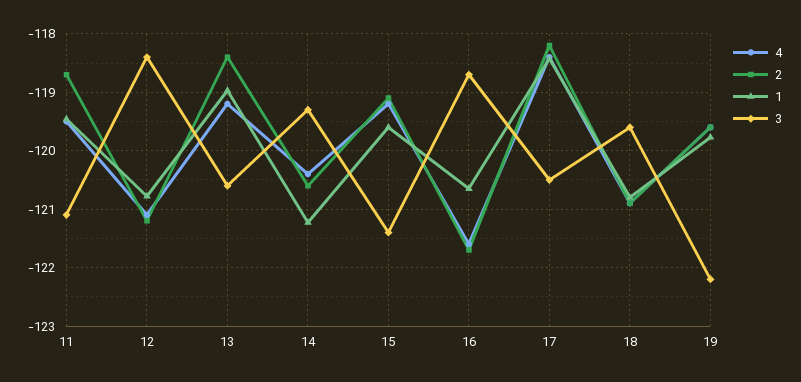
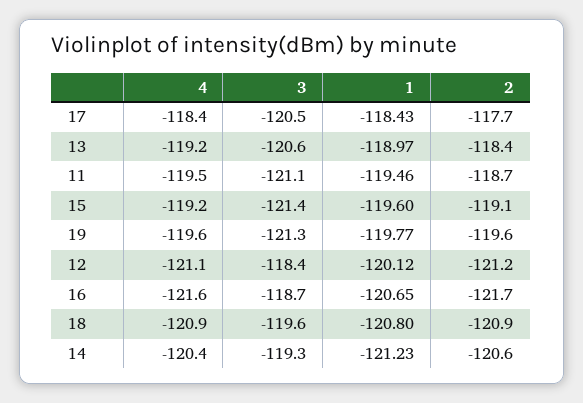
1, 12: -120.8 -> -120.12
2, 17: -118.2 -> -117.7
3, 19: -122.2 -> -121.3

